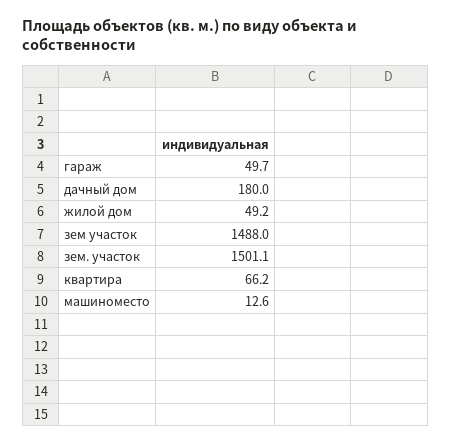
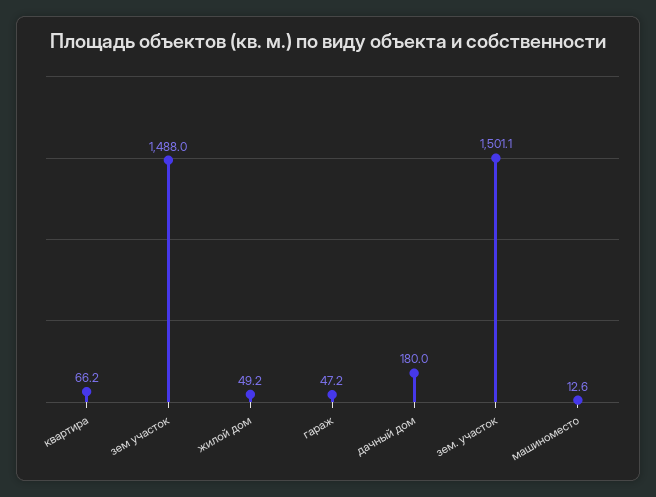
гараж: 49.7 -> 47.2

